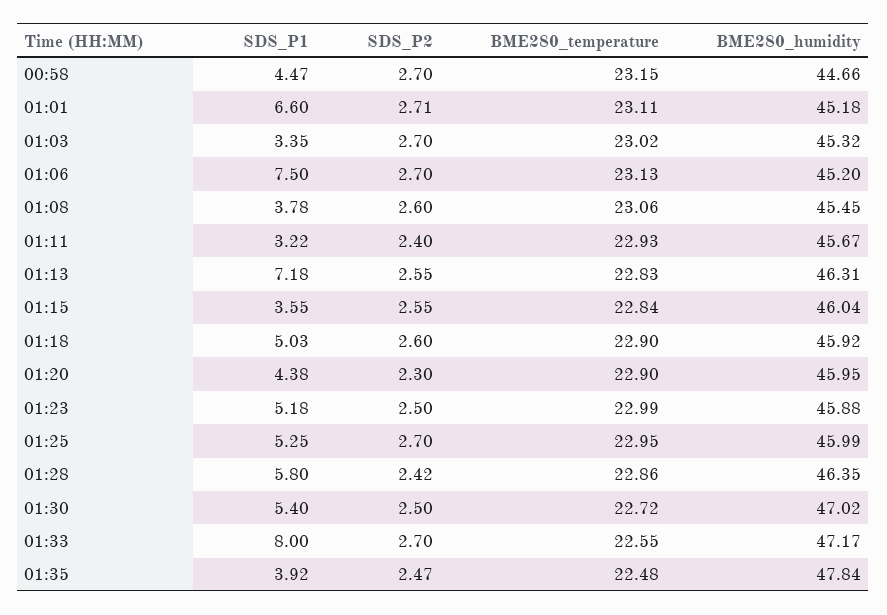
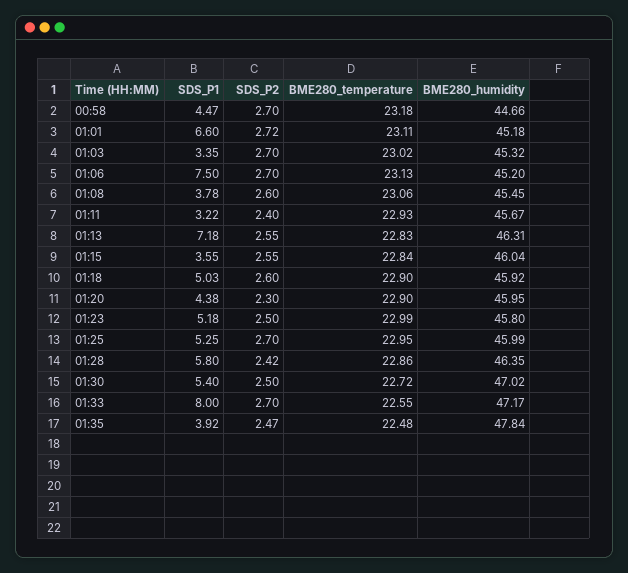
BME280_temperature, 00:58: 23.15 -> 23.18
SDS_P2, 01:01: 2.71 -> 2.72
BME280_humidity, 01:23: 45.88 -> 45.8

